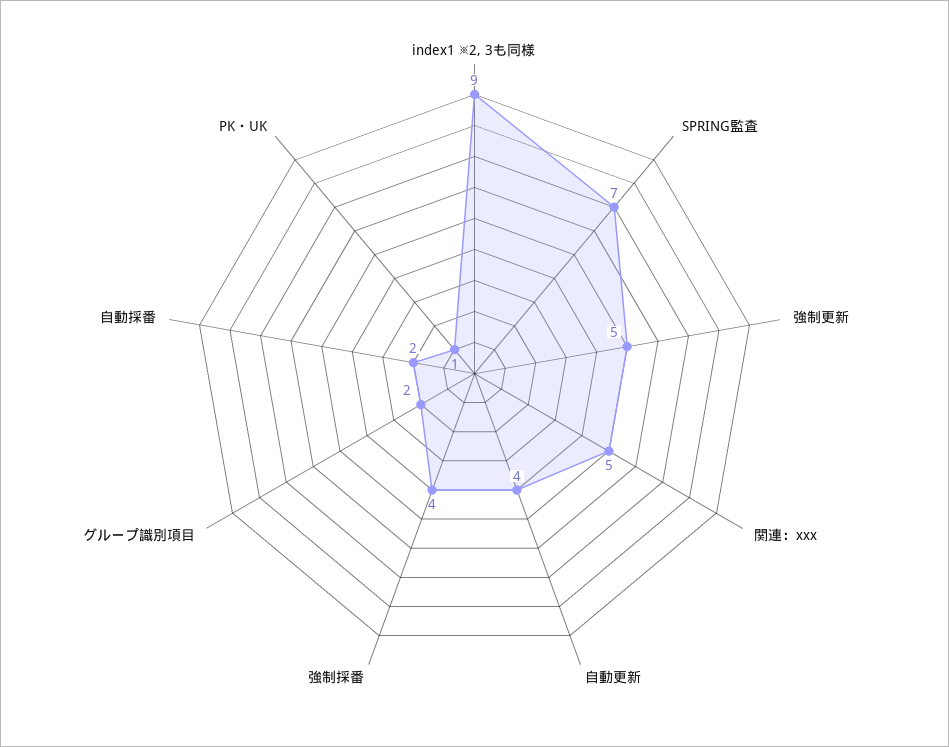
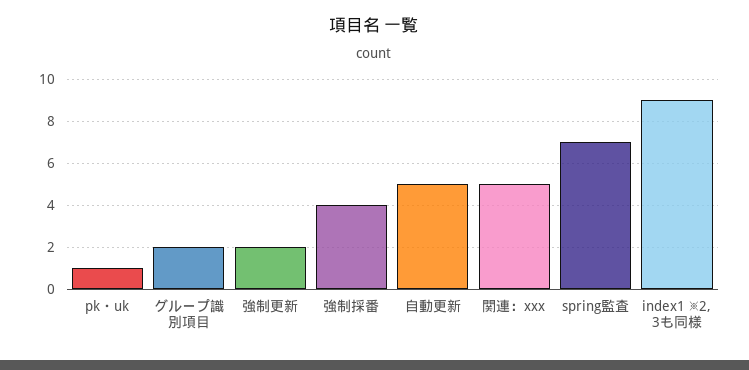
強制更新: 5 -> 2
自動更新: 4 -> 5
自動採番: 2 -> none

